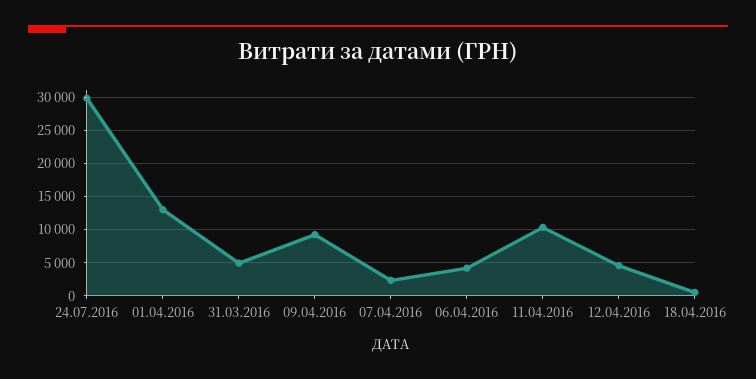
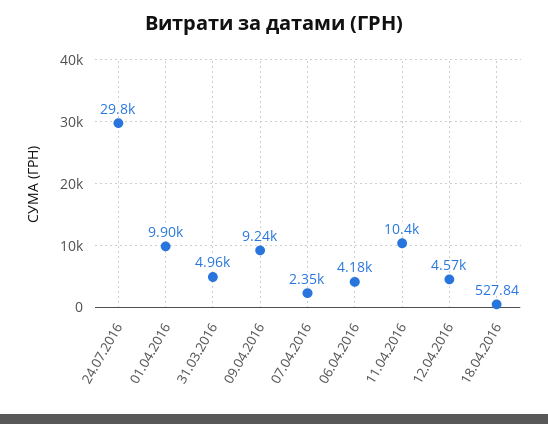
01.04.2016: 13000 -> 9900

